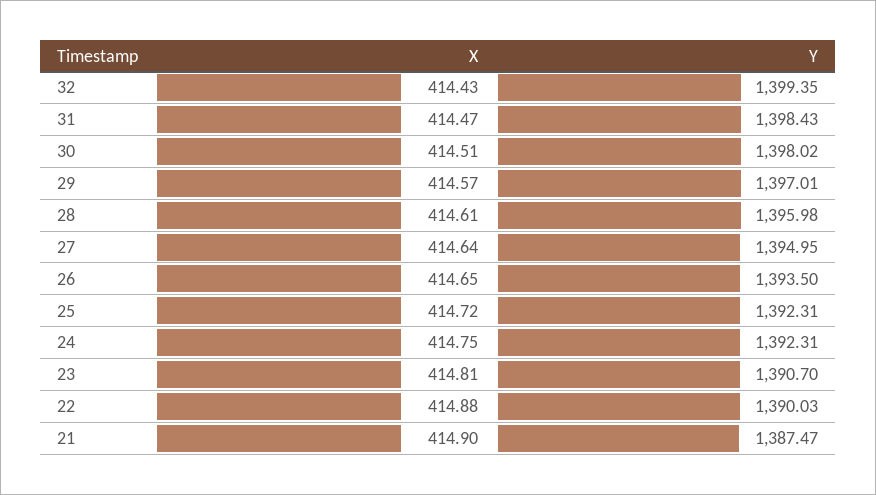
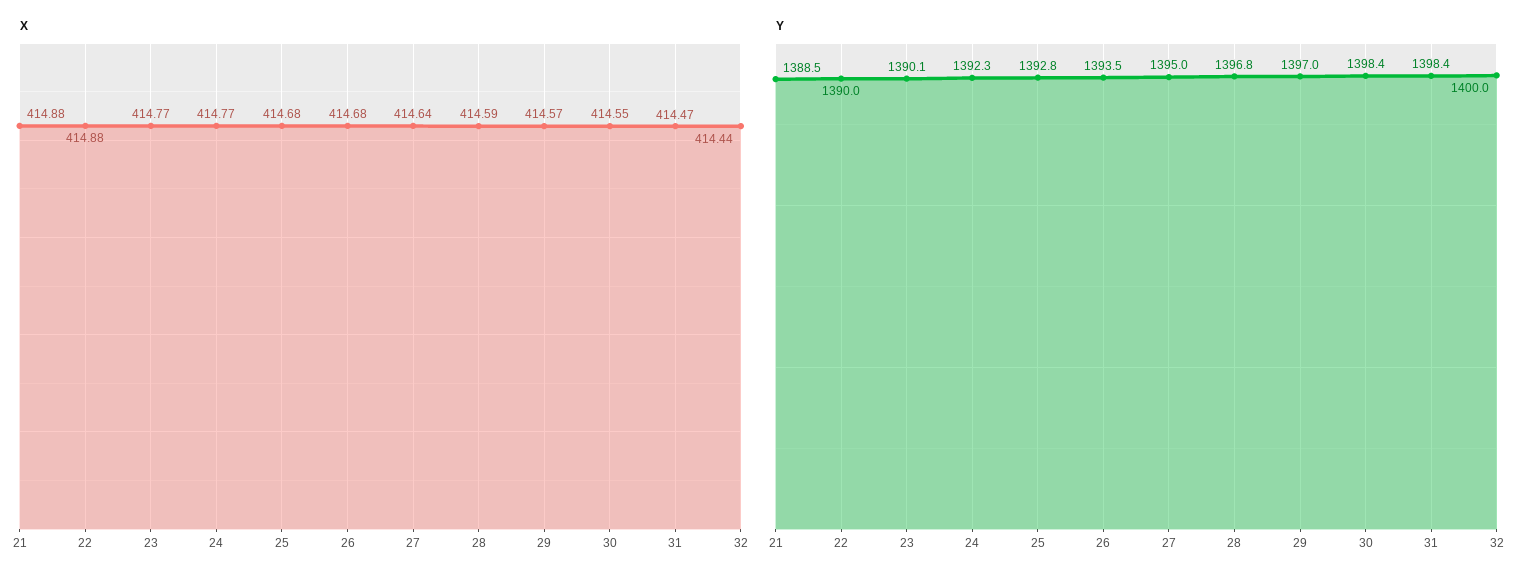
X, 32: 414.43 -> 414.44
Y, 32: 1399.35 -> 1400
X, 30: 414.51 -> 414.55
Y, 30: 1398.02 -> 1398.4
X, 28: 414.61 -> 414.59
Y, 28: 1395.98 -> 1396.8
X, 26: 414.65 -> 414.68
X, 25: 414.72 -> 414.68
Y, 25: 1392.31 -> 1392.8
X, 24: 414.75 -> 414.77
X, 23: 414.81 -> 414.77
Y, 23: 1390.7 -> 1390.1
X, 21: 414.9 -> 414.88
Y, 21: 1387.47 -> 1388.5

